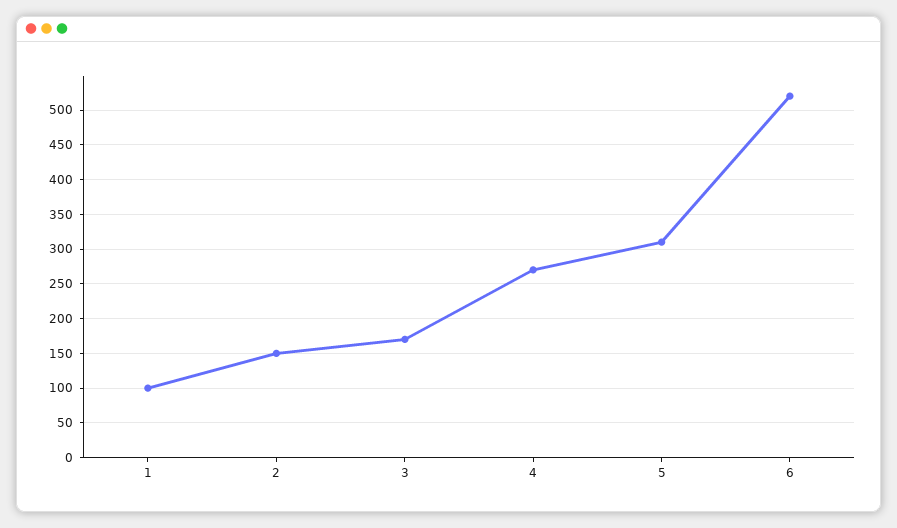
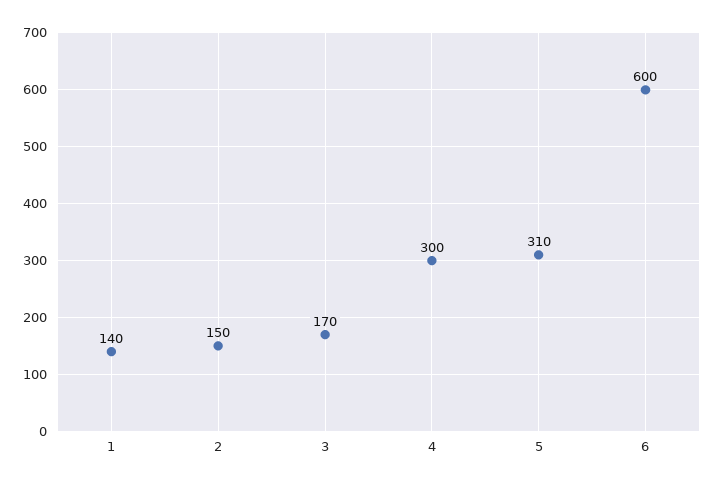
1: 100 -> 140
4: 270 -> 300
6: 520 -> 600

